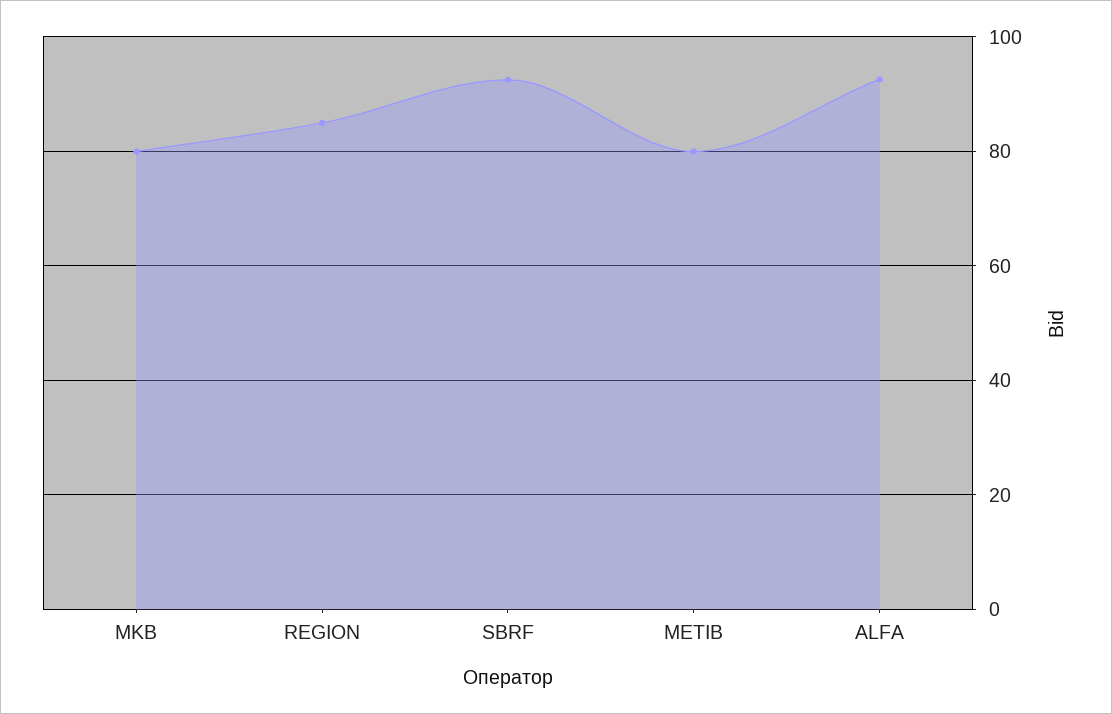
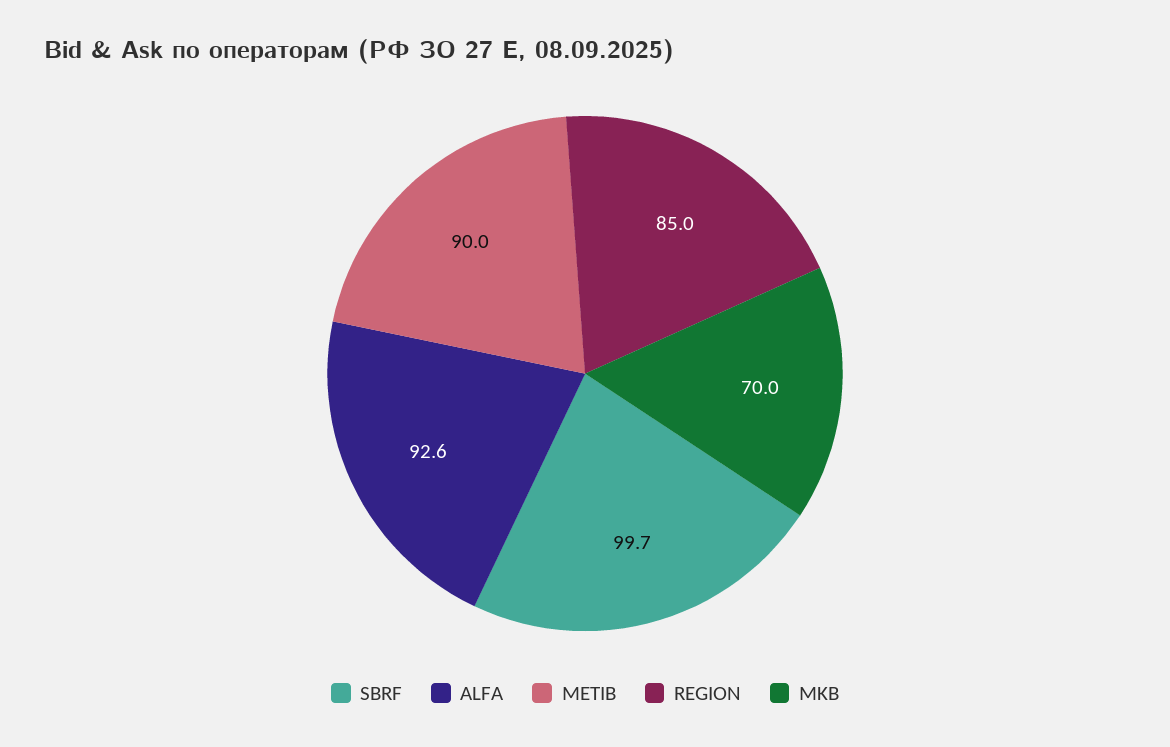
MKB: 80 -> 70
SBRF: 92 -> 99.7
METIB: 80 -> 90

